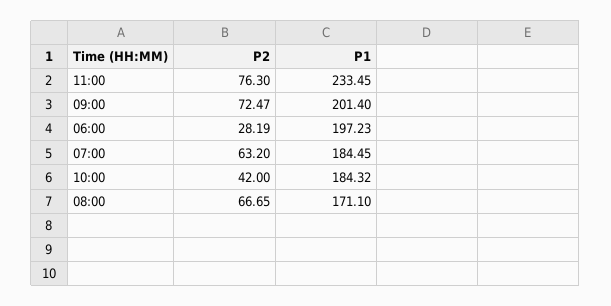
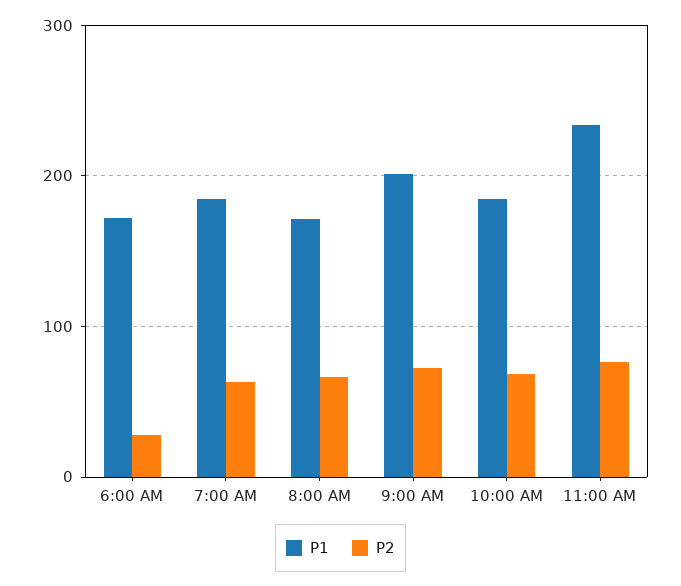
P1, 06:00: 197.23 -> 170
P2, 10:00: 42 -> 70

